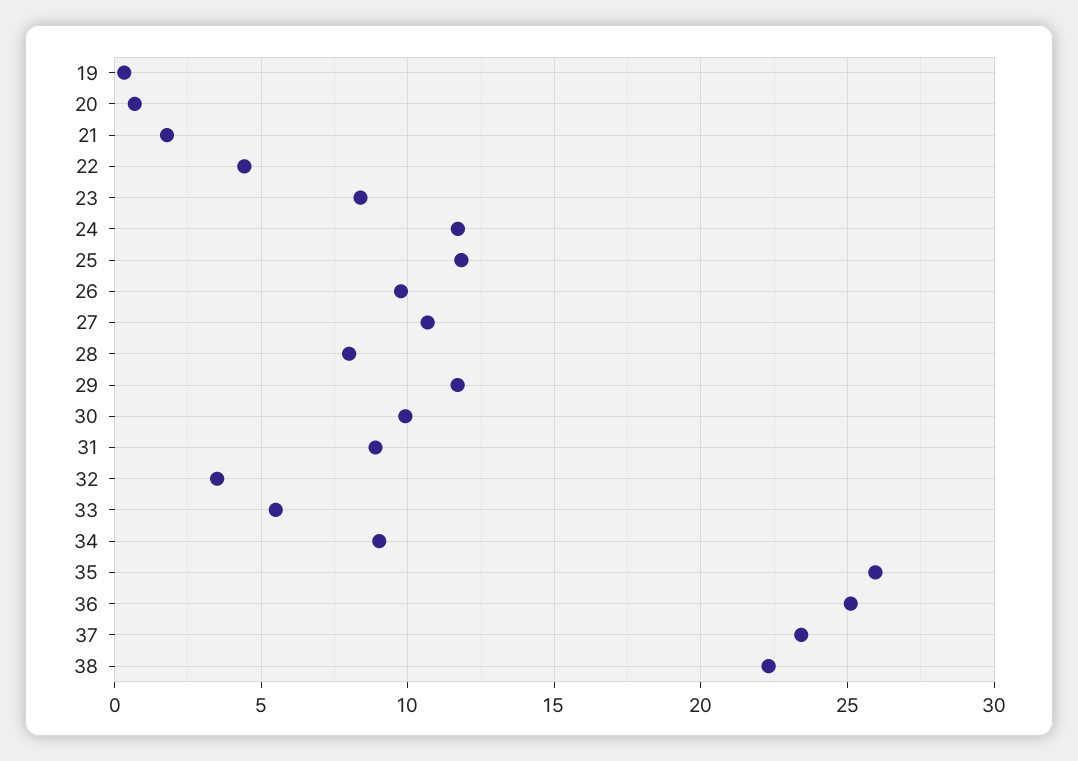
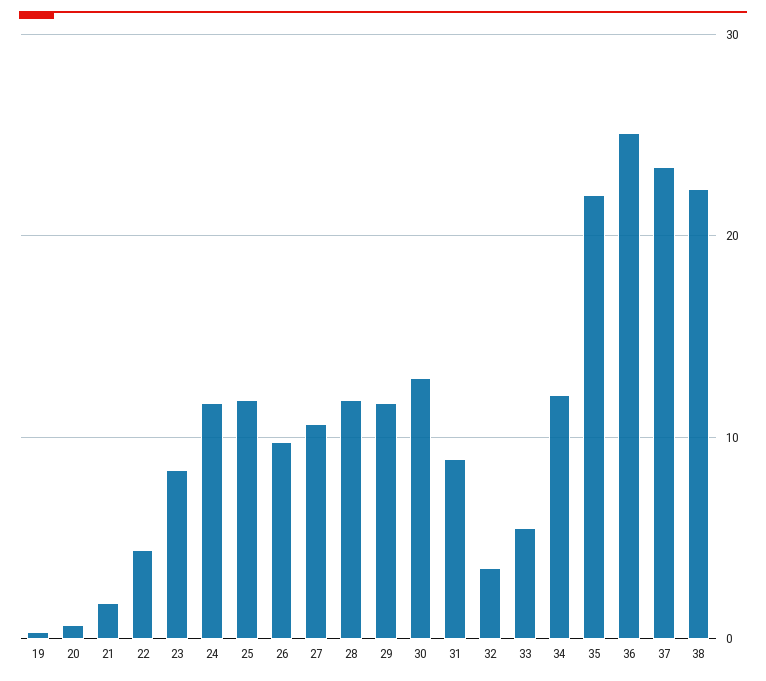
28: 8 -> 12
30: 10 -> 13
34: 9 -> 12
35: 26 -> 22

